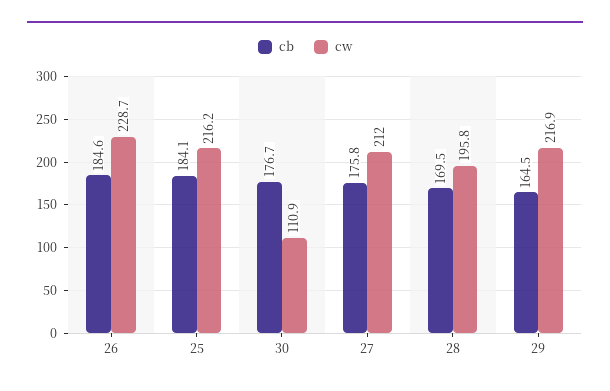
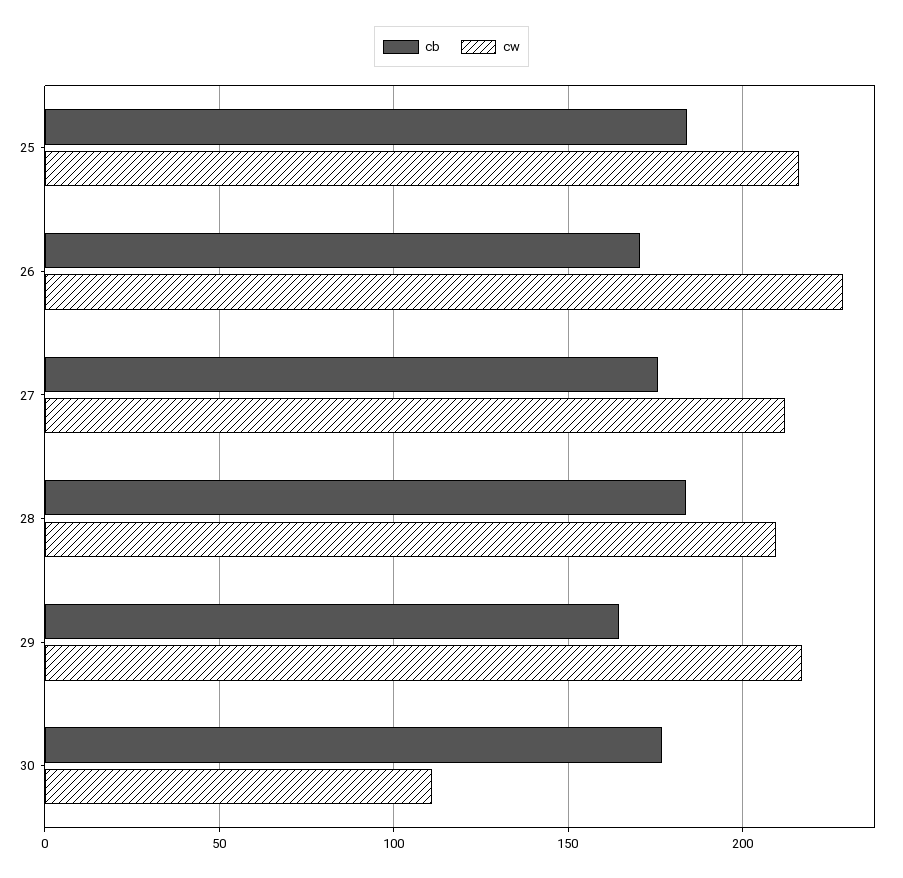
cb, 26: 184.6 -> 170
cb, 28: 169.5 -> 185
cw, 28: 195.8 -> 210

